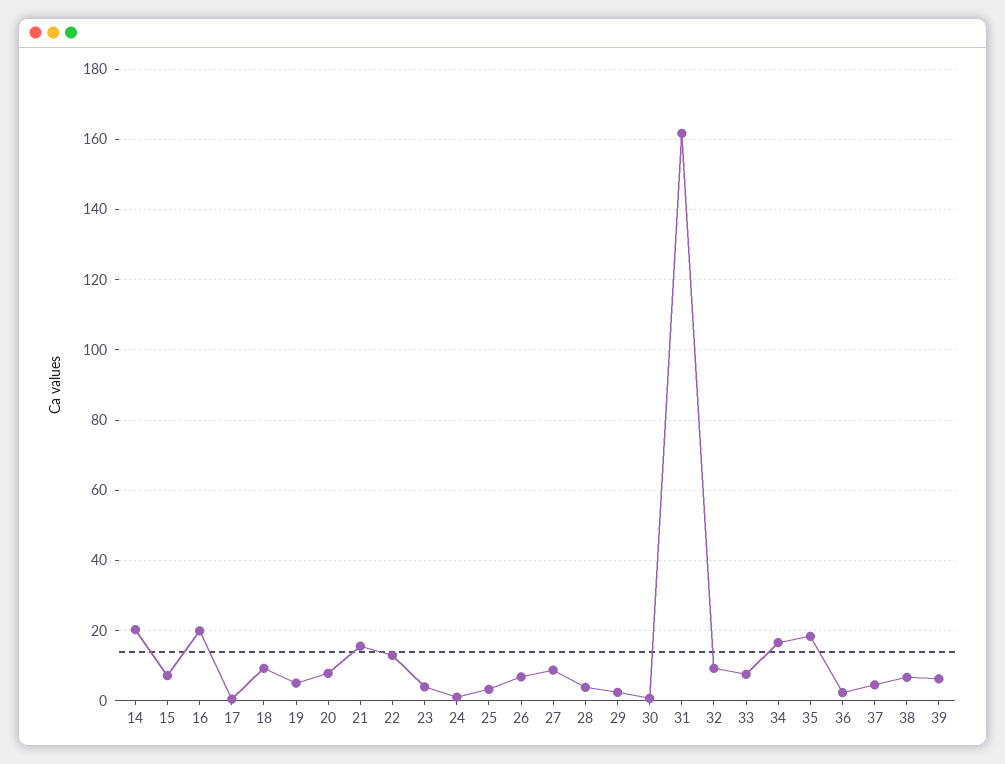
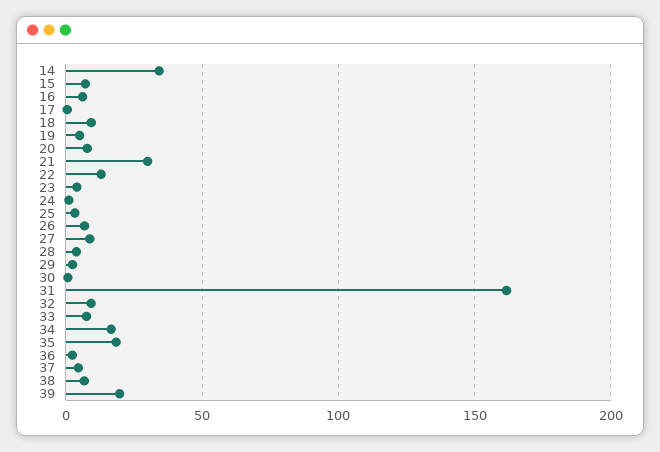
14: 20 -> 35
16: 20 -> 5
21: 16 -> 30
39: 6 -> 20

